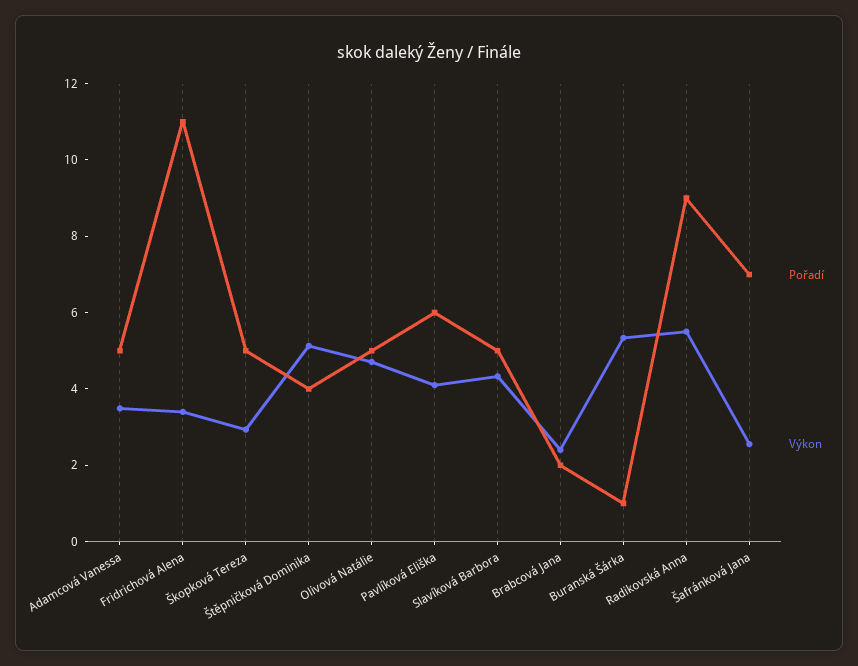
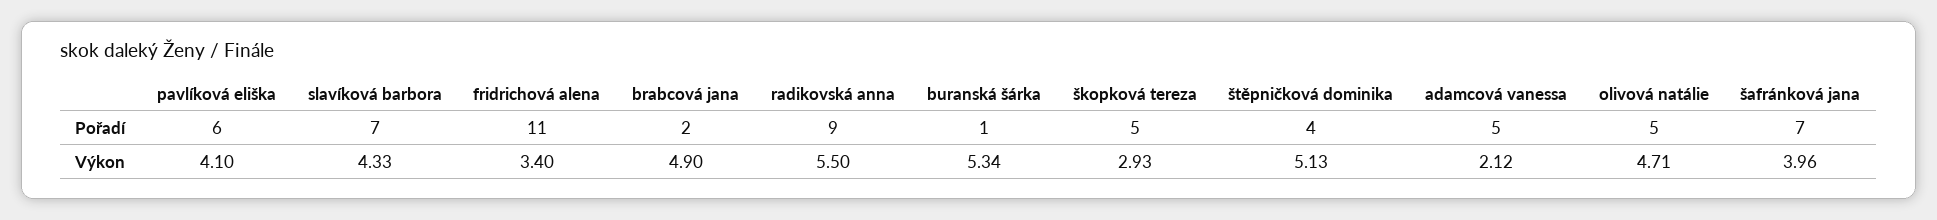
Výkon, Adamcová Vanessa: 3.5 -> 2.12
Pořadí, Slavíková Barbora: 5 -> 7
Výkon, Brabcová Jana: 2.5 -> 4.9
Výkon, Šafránková Jana: 2.5 -> 3.96

